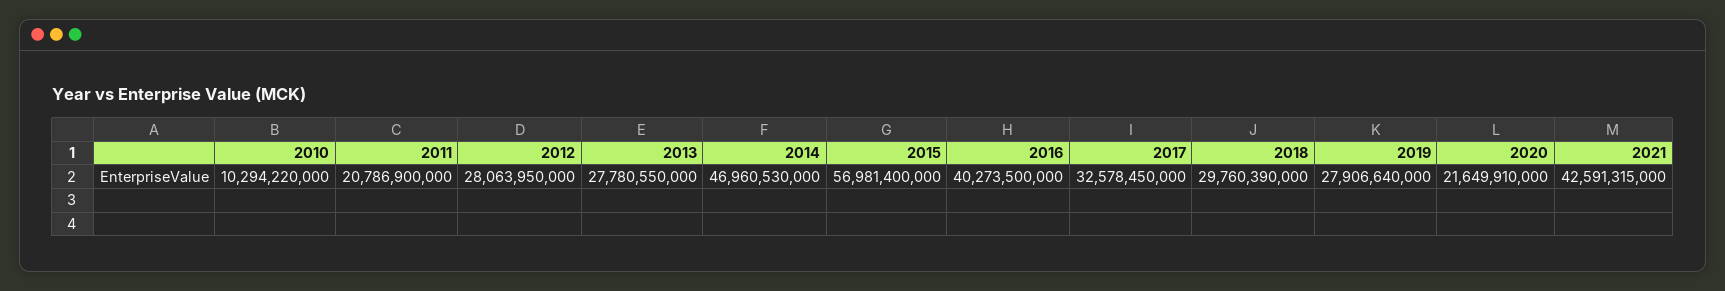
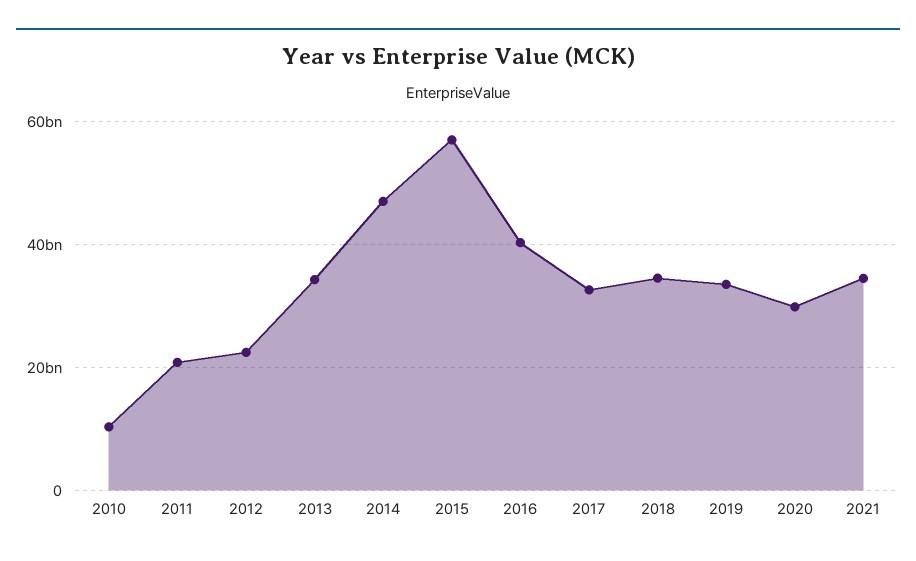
2012: 28063950000 -> 22000000000
2013: 27780550000 -> 34000000000
2018: 29760390000 -> 34000000000
2019: 27906640000 -> 34000000000
2020: 21649910000 -> 30000000000
2021: 42591315000 -> 34000000000

